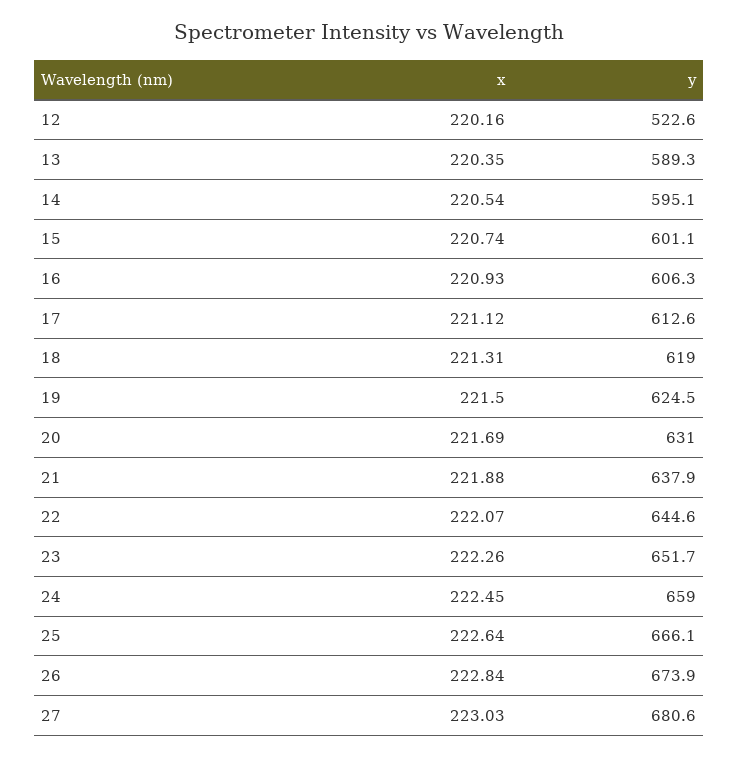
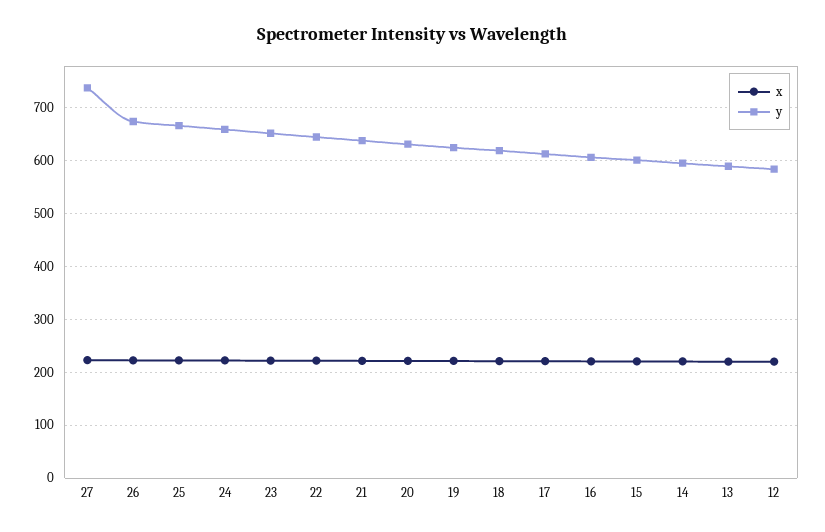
y, 12: 522.6 -> 580
y, 27: 680.6 -> 740

